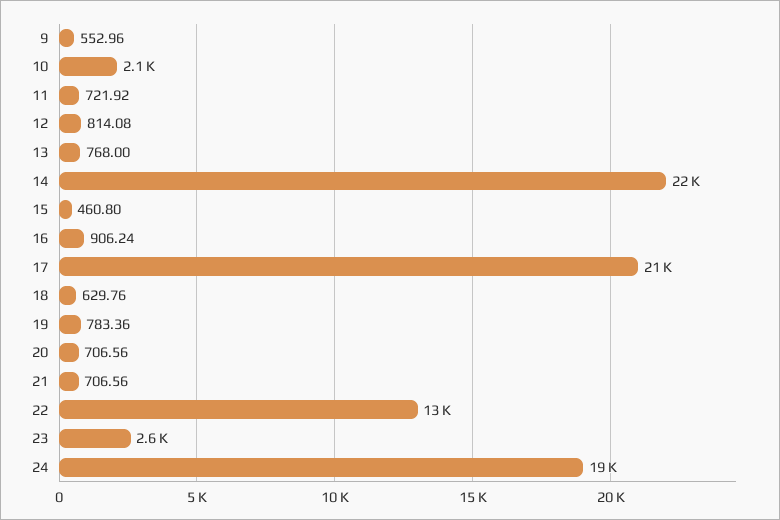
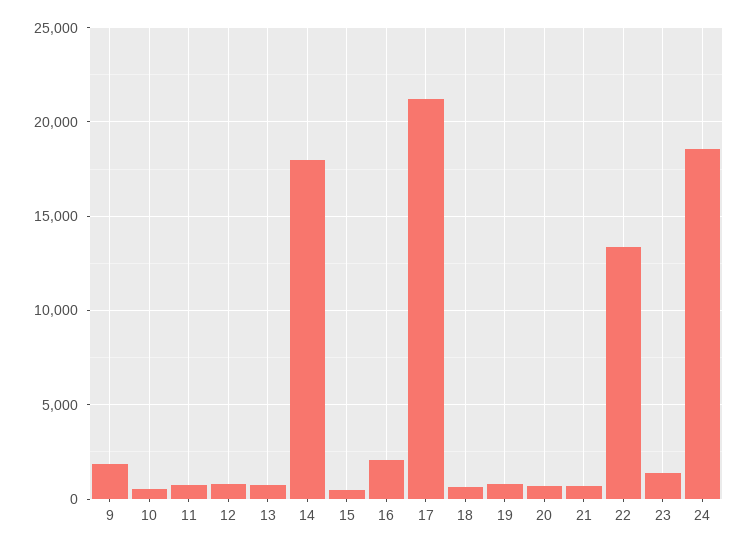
9: 552.96 -> 2000
10: 2100 -> 500
14: 22000 -> 18000
16: 906.24 -> 2000
23: 2600 -> 1500

